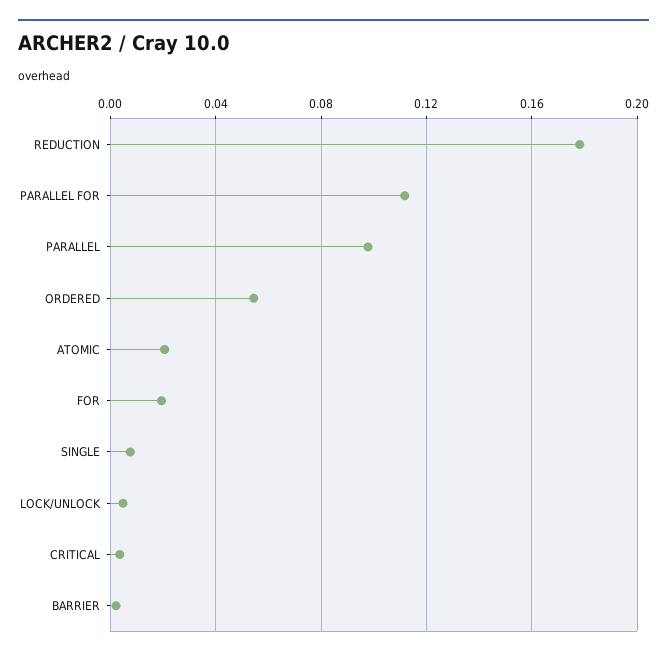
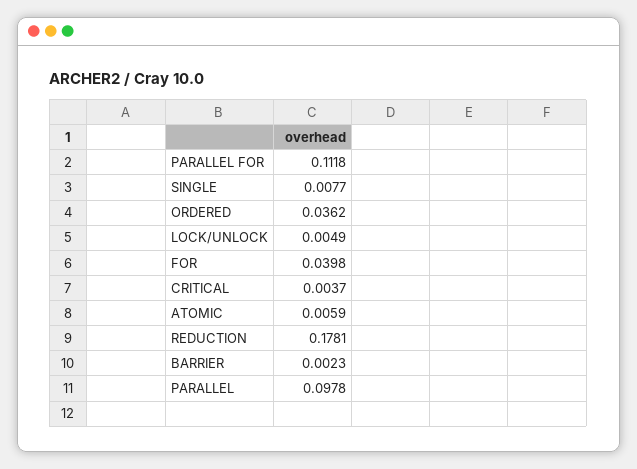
ORDERED: 0.055 -> 0.0362
ATOMIC: 0.02 -> 0.0059
FOR: 0.02 -> 0.0398

